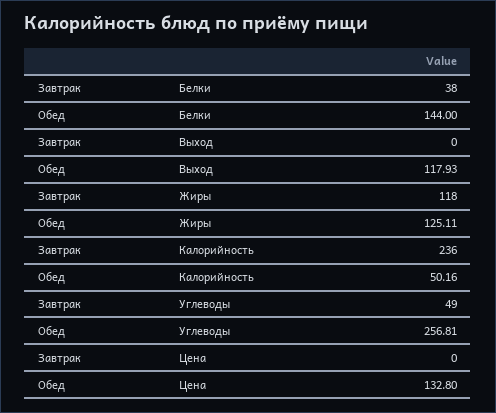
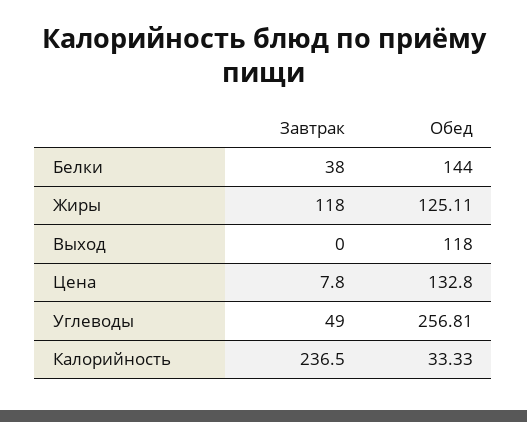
Обед, Выход: 117.93 -> 118
Завтрак, Калорийность: 236 -> 236.5
Обед, Калорийность: 50.16 -> 33.33
Завтрак, Цена: 0 -> 7.8

